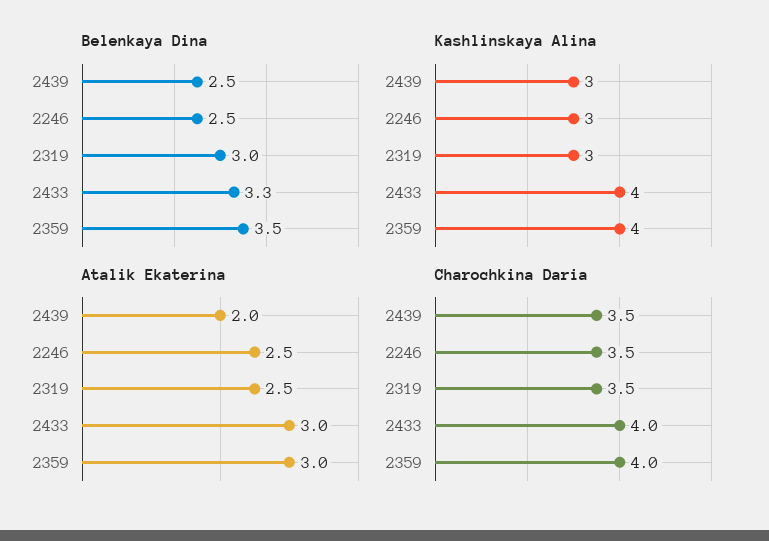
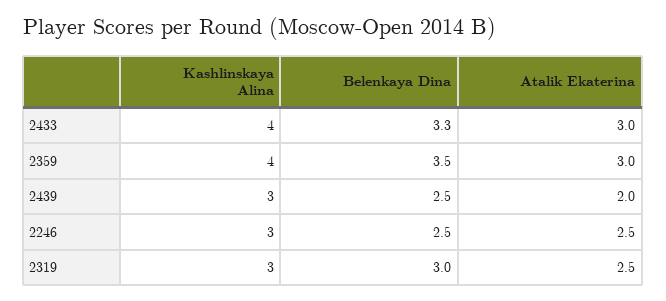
Charochkina Daria, 2439: 3.5 -> none
Charochkina Daria, 2246: 3.5 -> none
Charochkina Daria, 2319: 3.5 -> none
Charochkina Daria, 2433: 4 -> none
Charochkina Daria, 2359: 4 -> none

